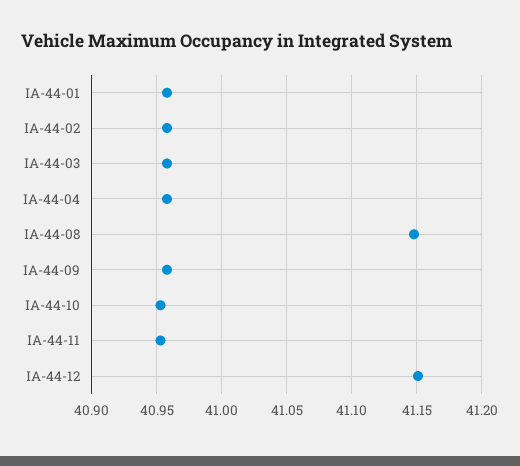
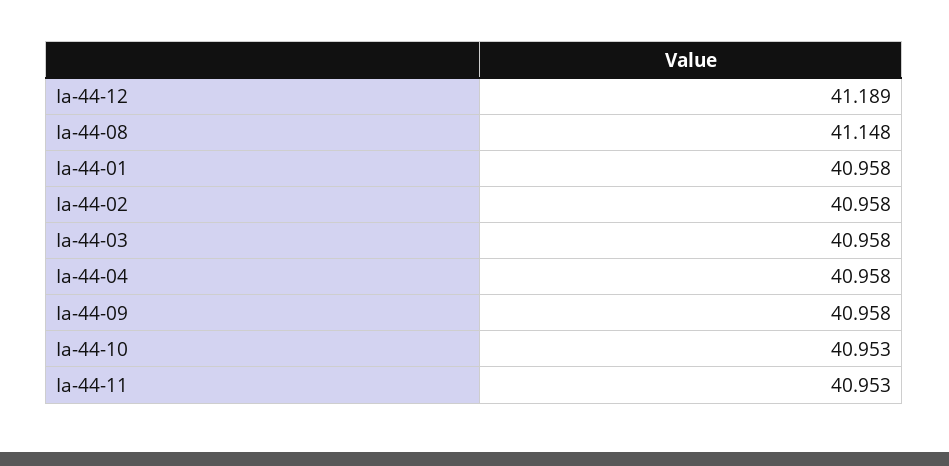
IA-44-12: 41.15 -> 41.189

